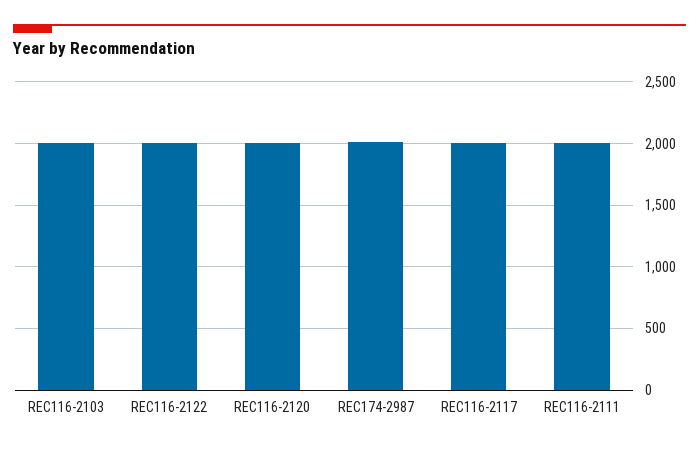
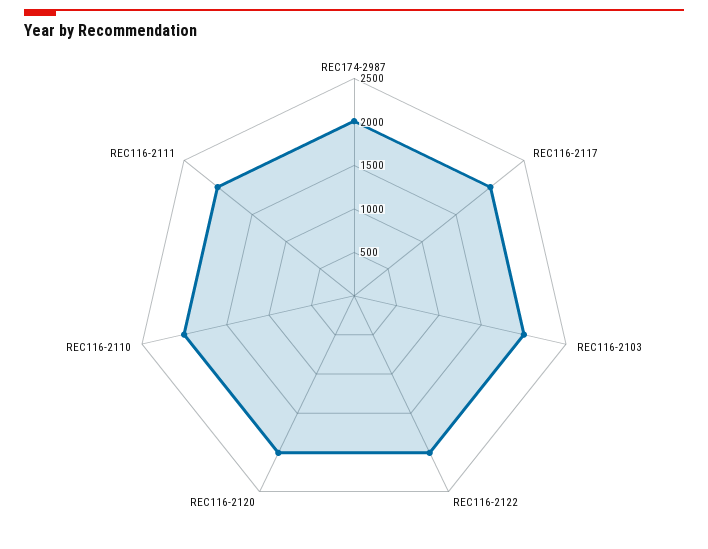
REC116-2110: none -> 2000

